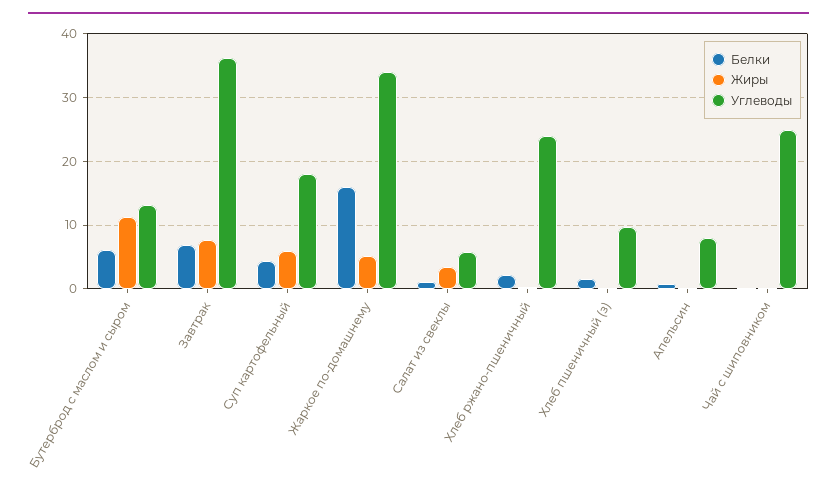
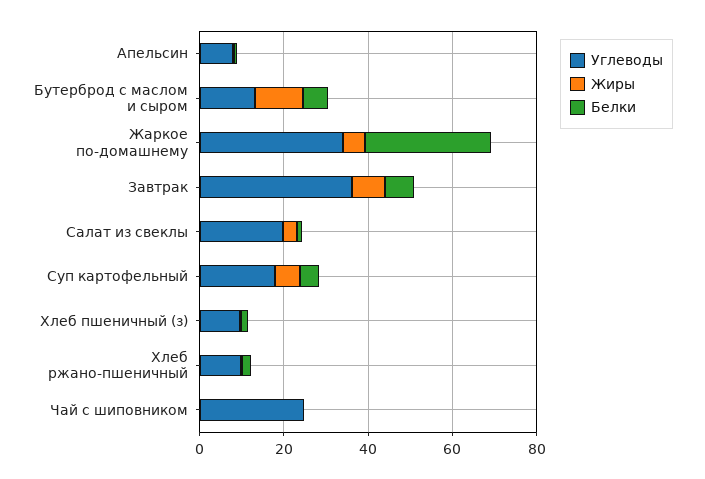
Белки, Жаркое по-домашнему: 16 -> 30
Углеводы, Салат из свеклы: 6 -> 20
Углеводы, Хлеб ржано-пшеничный: 24 -> 10

